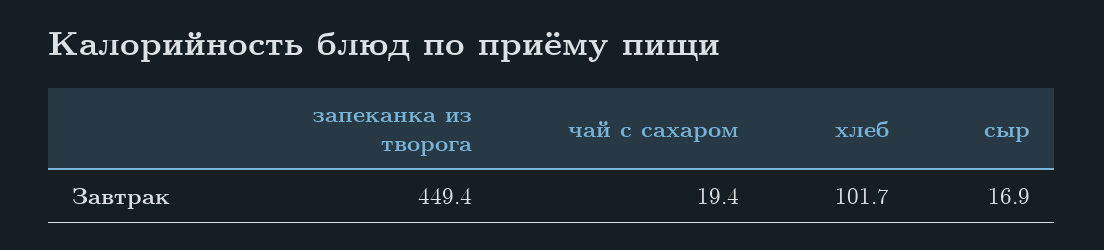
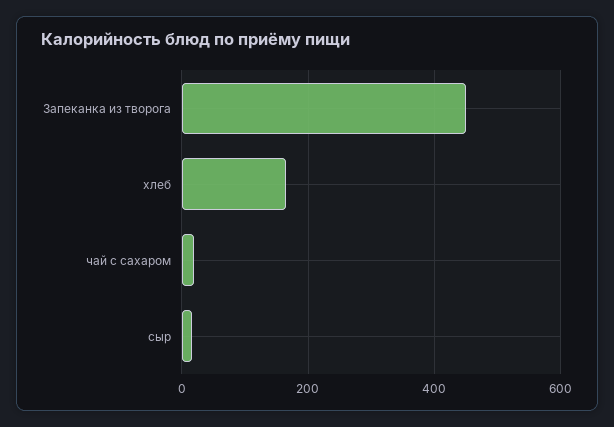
хлеб: 101.7 -> 160

